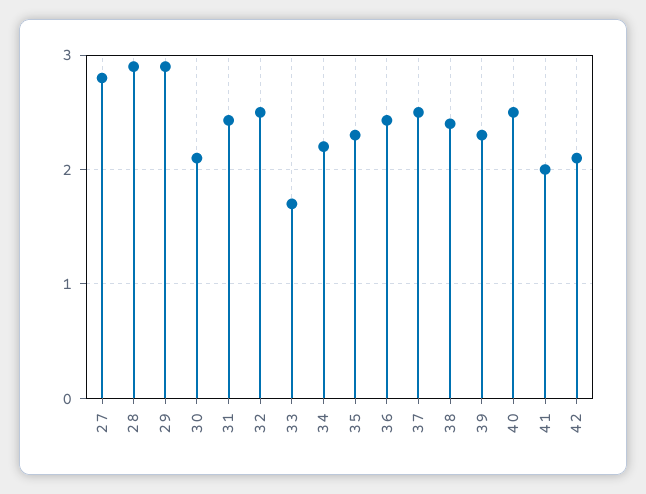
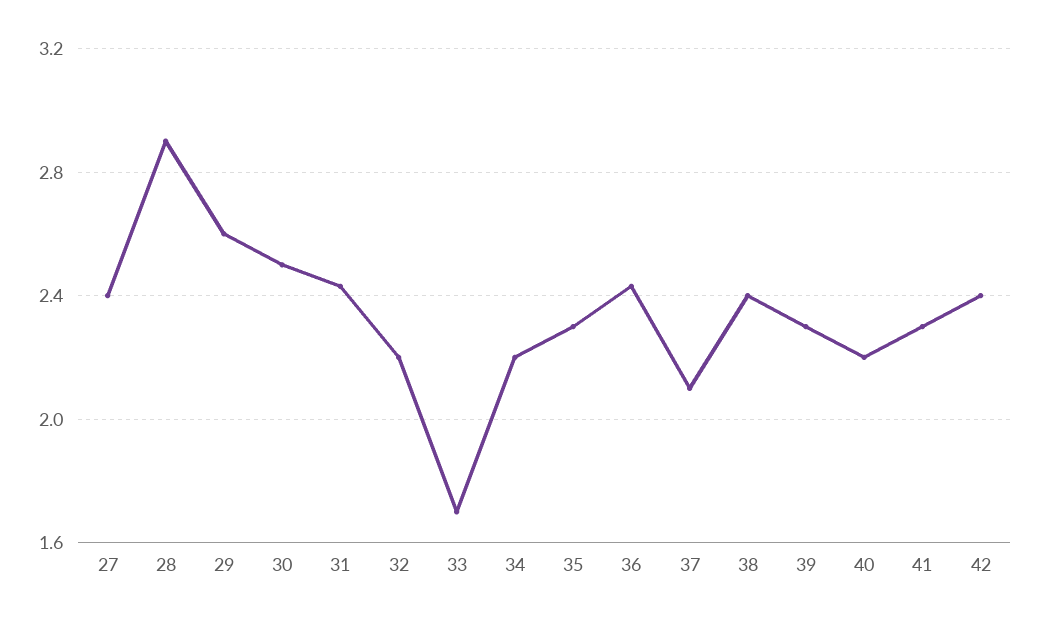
27: 2.8 -> 2.4
29: 2.9 -> 2.6
30: 2.1 -> 2.5
32: 2.5 -> 2.2
37: 2.5 -> 2.1
40: 2.5 -> 2.2
41: 2 -> 2.3
42: 2.1 -> 2.4

